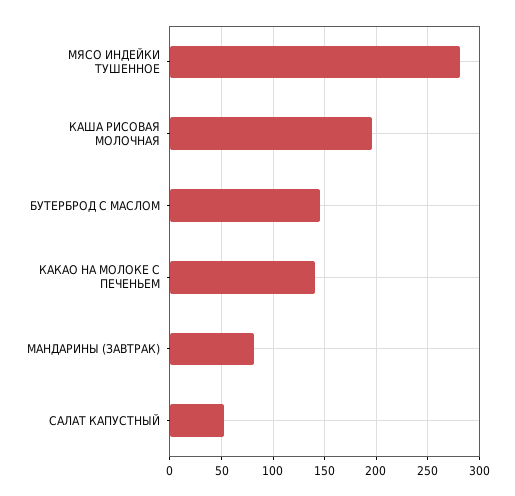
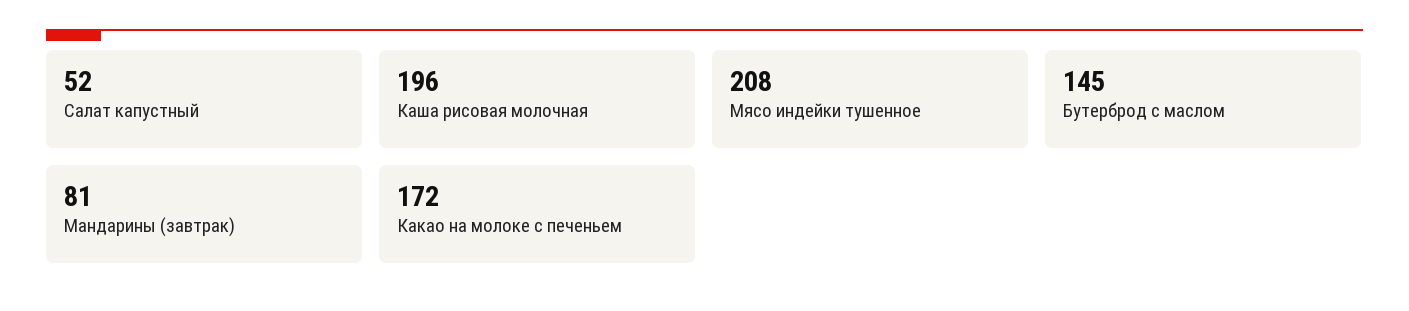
МЯСО ИНДЕЙКИ ТУШЕННОЕ: 280 -> 208
КАКАО НА МОЛОКЕ С ПЕЧЕНЬЕМ: 140 -> 172

